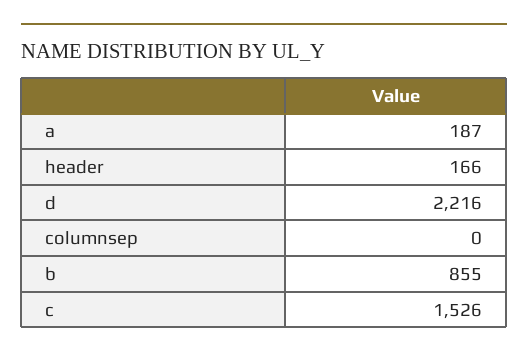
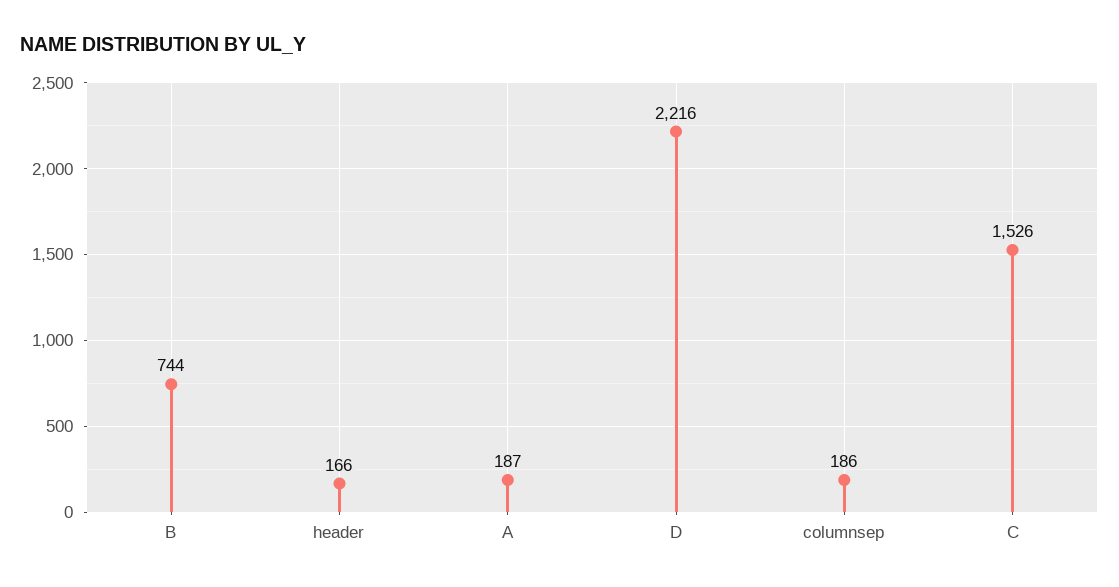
columnsep: 0 -> 186
b: 855 -> 744

